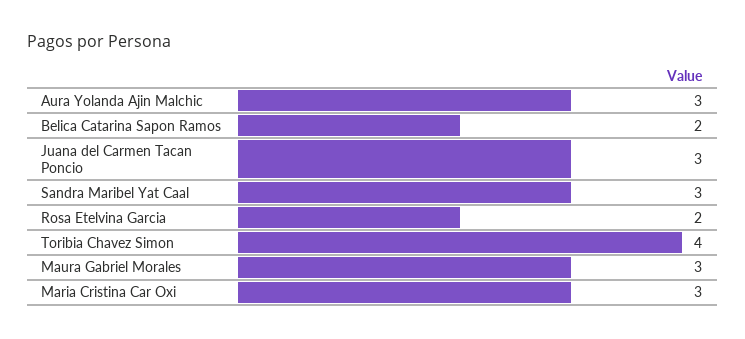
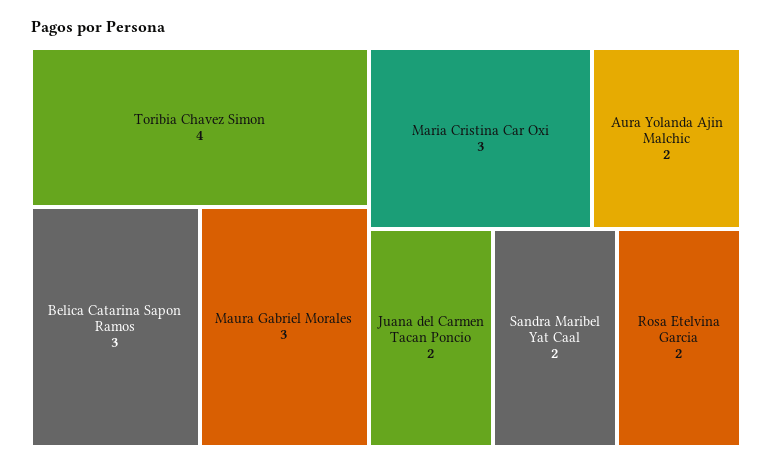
Aura Yolanda Ajin Malchic: 3 -> 2
Belica Catarina Sapon Ramos: 2 -> 3
Juana del Carmen Tacan Poncio: 3 -> 2
Sandra Maribel Yat Caal: 3 -> 2

